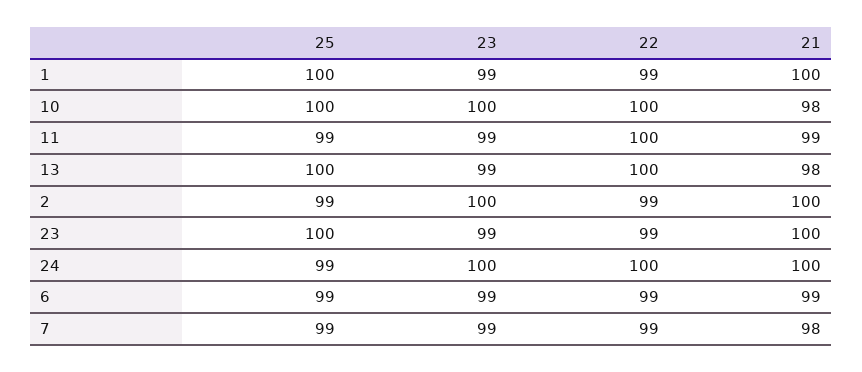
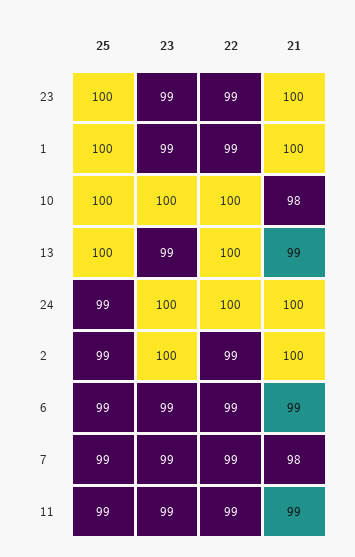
22, 11: 100 -> 99
21, 13: 98 -> 99

